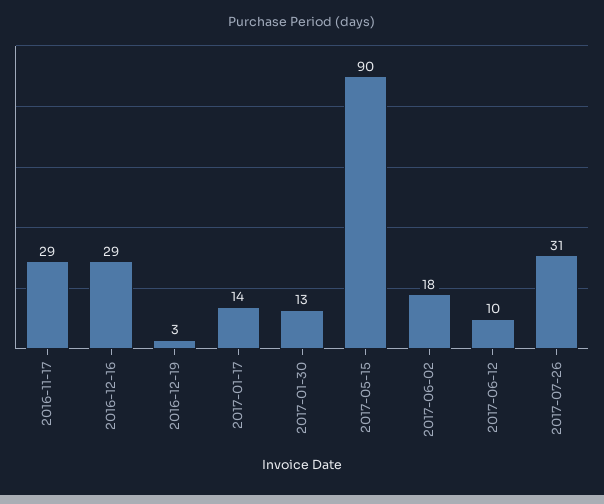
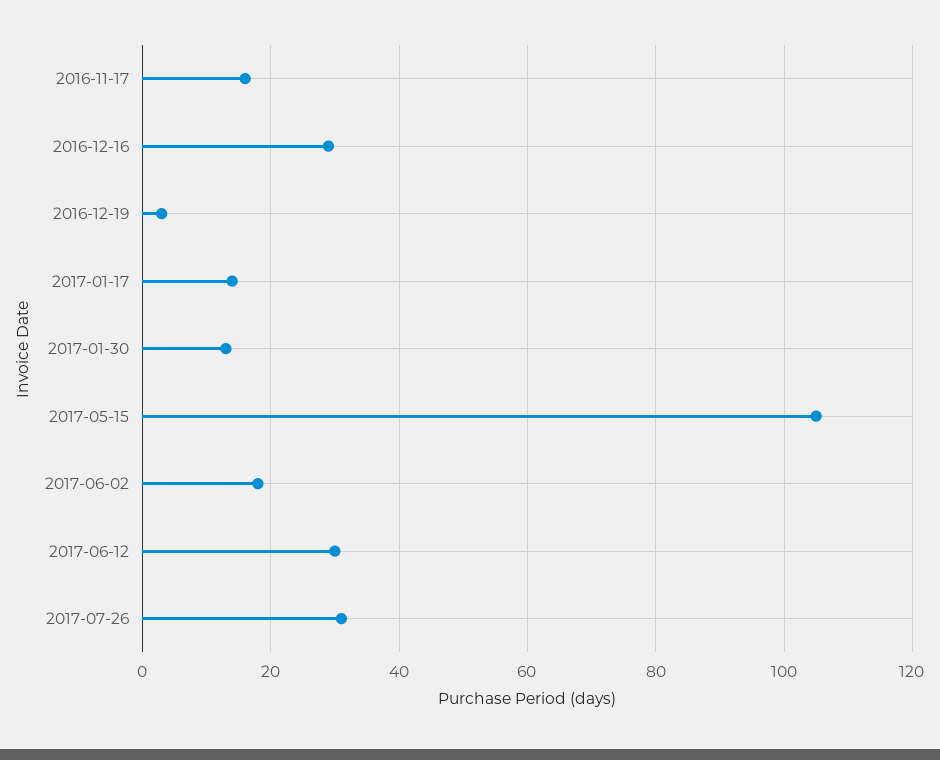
2016-11-17: 29 -> 15
2017-05-15: 90 -> 105
2017-06-12: 10 -> 30

